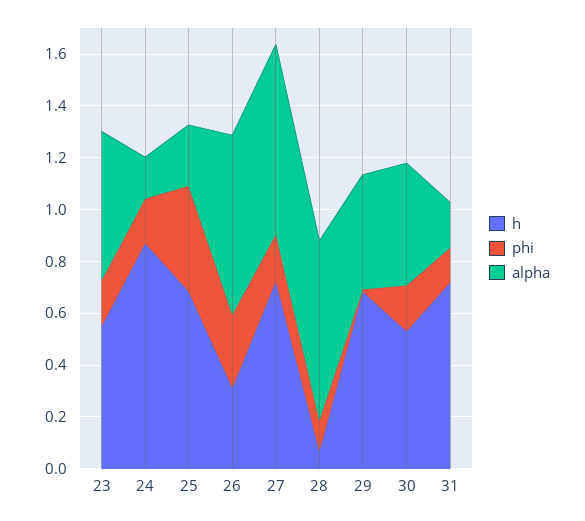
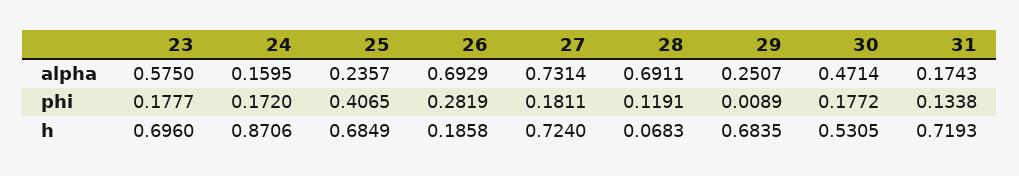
h, 23: 0.55 -> 0.696
h, 26: 0.3 -> 0.1858
alpha, 29: 0.45 -> 0.2507

